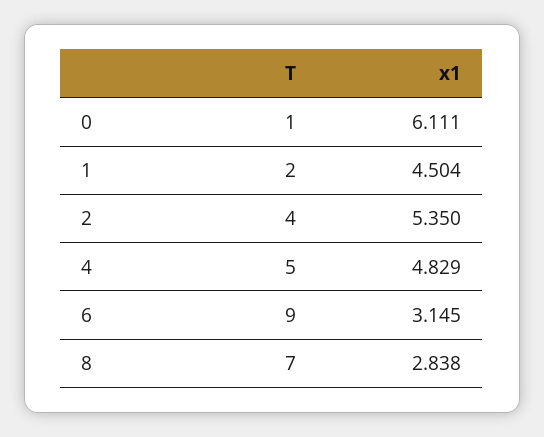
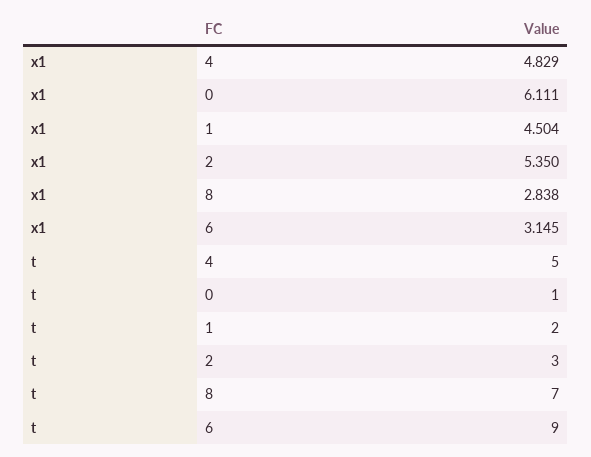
T, 2: 4 -> 3

